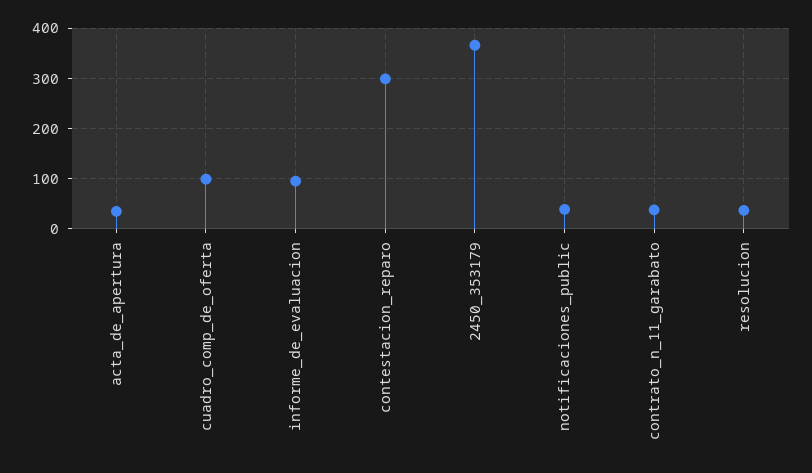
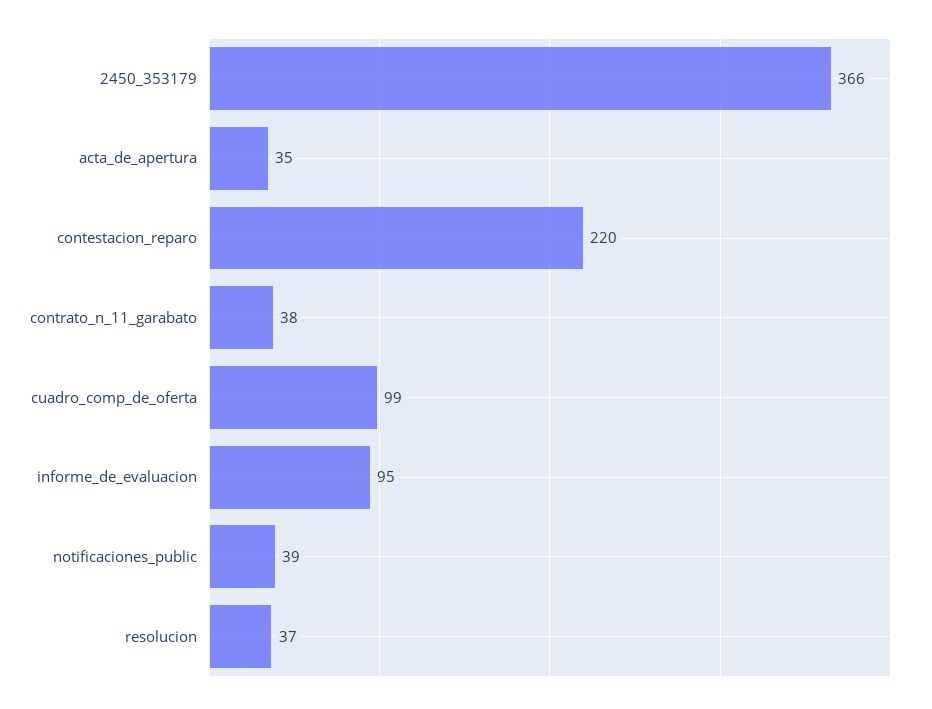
contestacion_reparo: 300 -> 220

